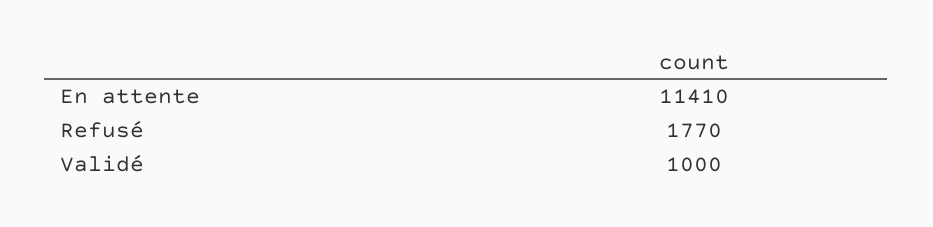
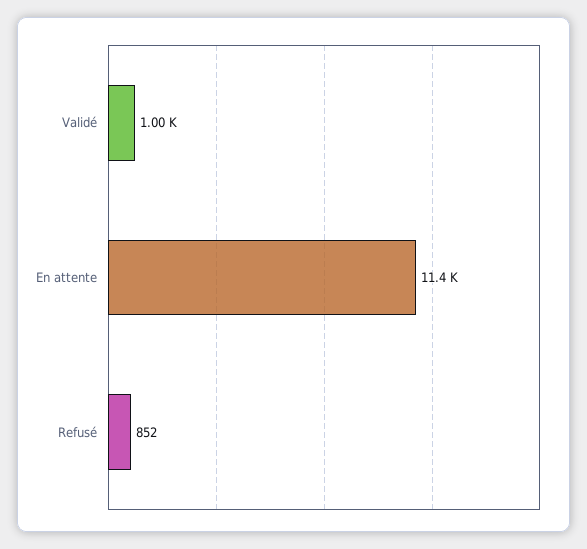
Refusé: 1770 -> 852

